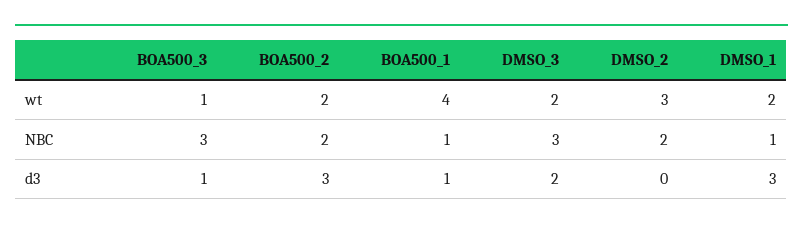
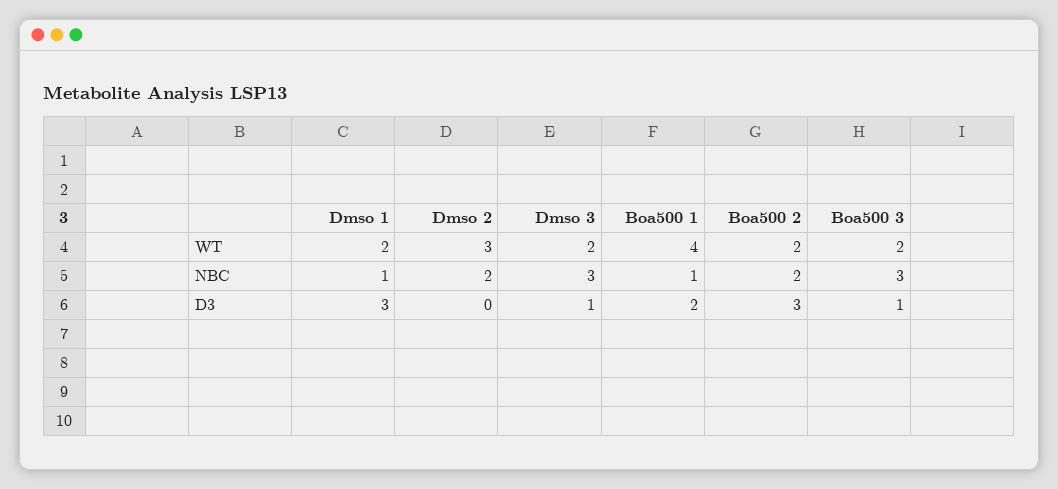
BOA500_3, wt: 1 -> 2
BOA500_1, d3: 1 -> 2
DMSO_3, d3: 2 -> 1

